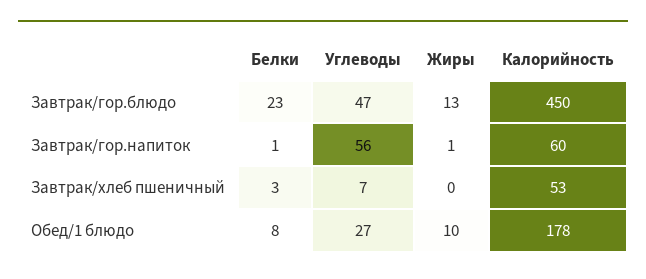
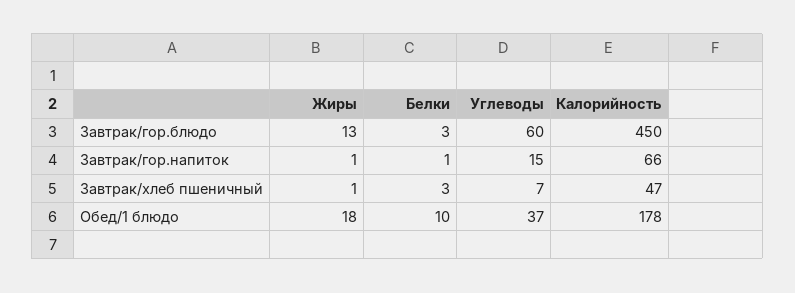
Белки, Завтрак/гор.блюдо: 23 -> 3
Углеводы, Завтрак/гор.блюдо: 47 -> 60
Углеводы, Завтрак/гор.напиток: 56 -> 15
Калорийность, Завтрак/гор.напиток: 60 -> 66
Жиры, Завтрак/хлеб пшеничный: 0 -> 1
Калорийность, Завтрак/хлеб пшеничный: 53 -> 47
Белки, Обед/1 блюдо: 8 -> 10
Углеводы, Обед/1 блюдо: 27 -> 37
Жиры, Обед/1 блюдо: 10 -> 18

